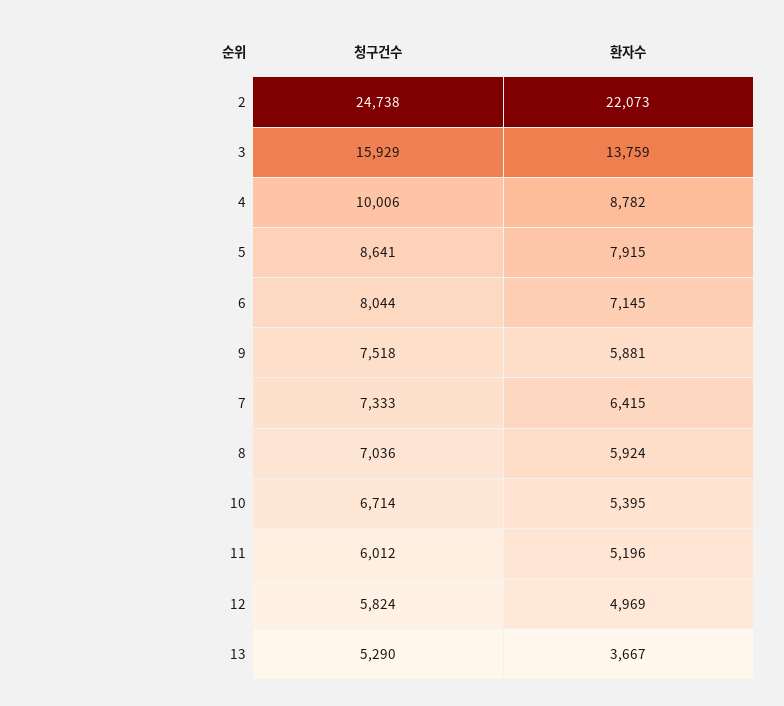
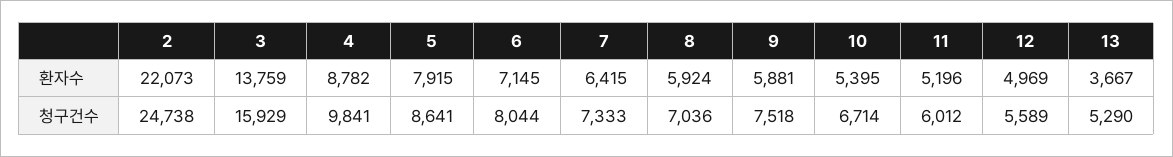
청구건수, 4: 10006 -> 9841
청구건수, 12: 5824 -> 5589

